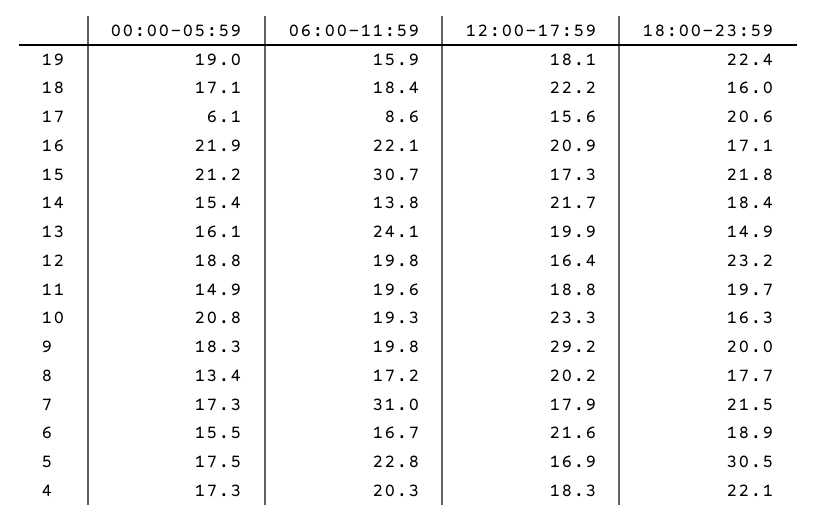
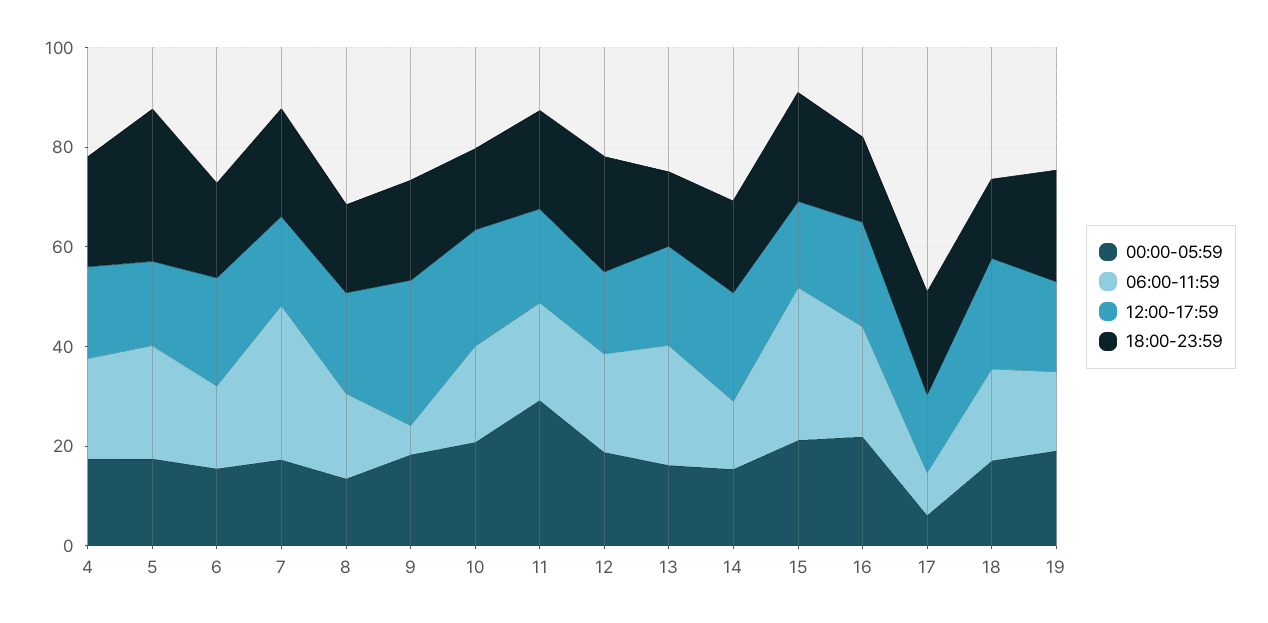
00:00-05:59, 11: 14.9 -> 30
06:00-11:59, 9: 19.8 -> 5

